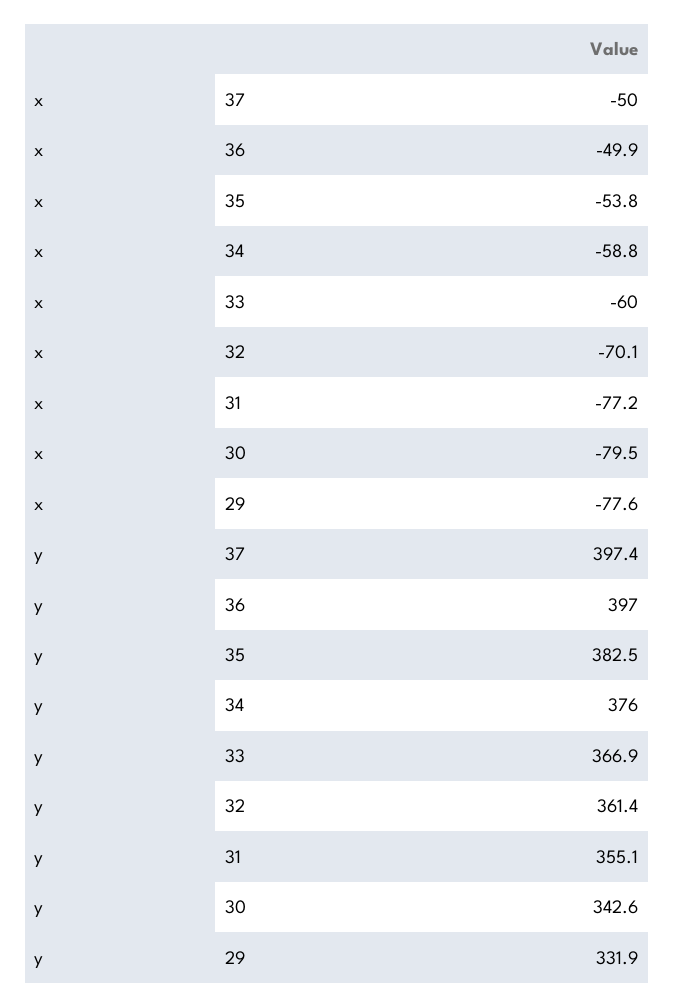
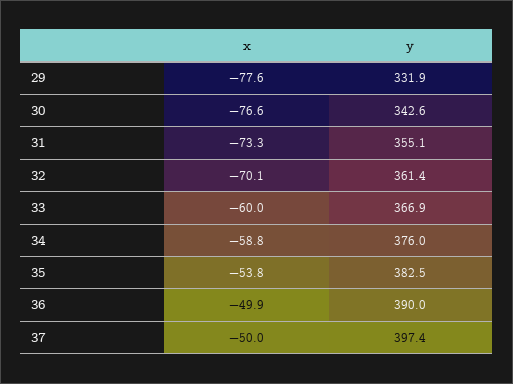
x, 31: -77.2 -> -73.3
x, 30: -79.5 -> -76.6
y, 36: 397 -> 390

